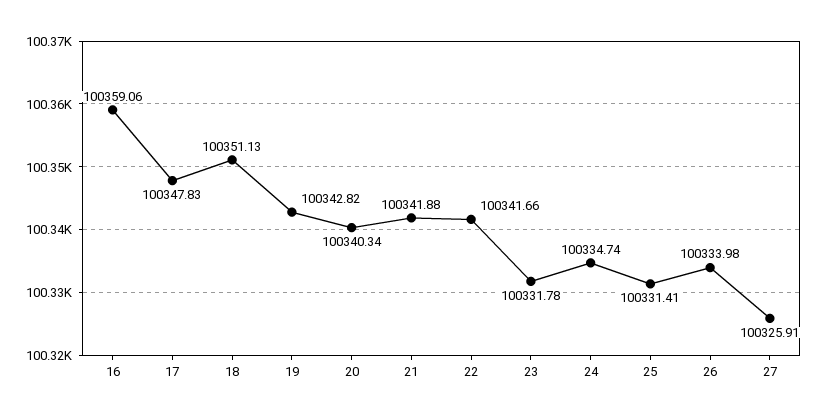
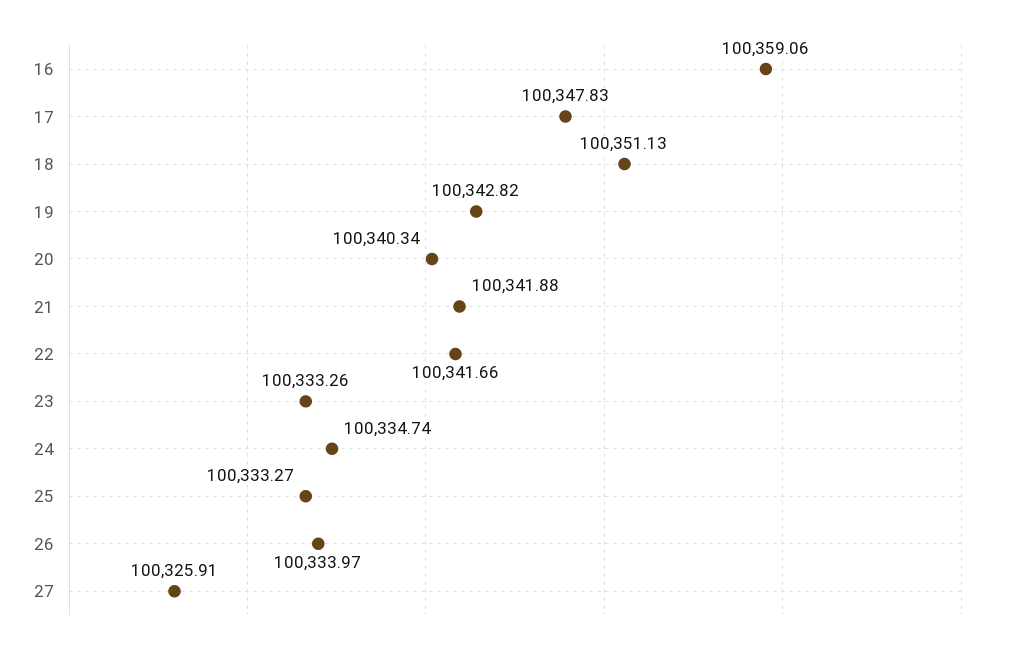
23: 100331.78 -> 100333.26
25: 100331.41 -> 100333.27
26: 100333.98 -> 100333.97

